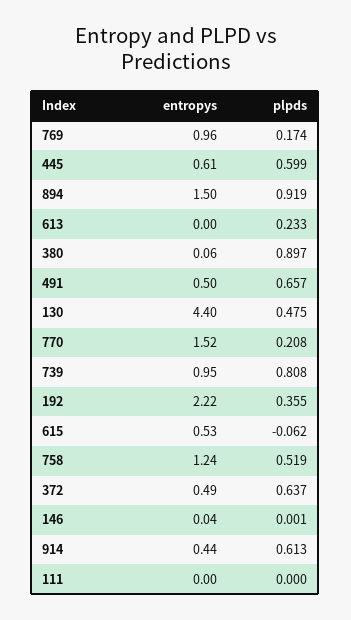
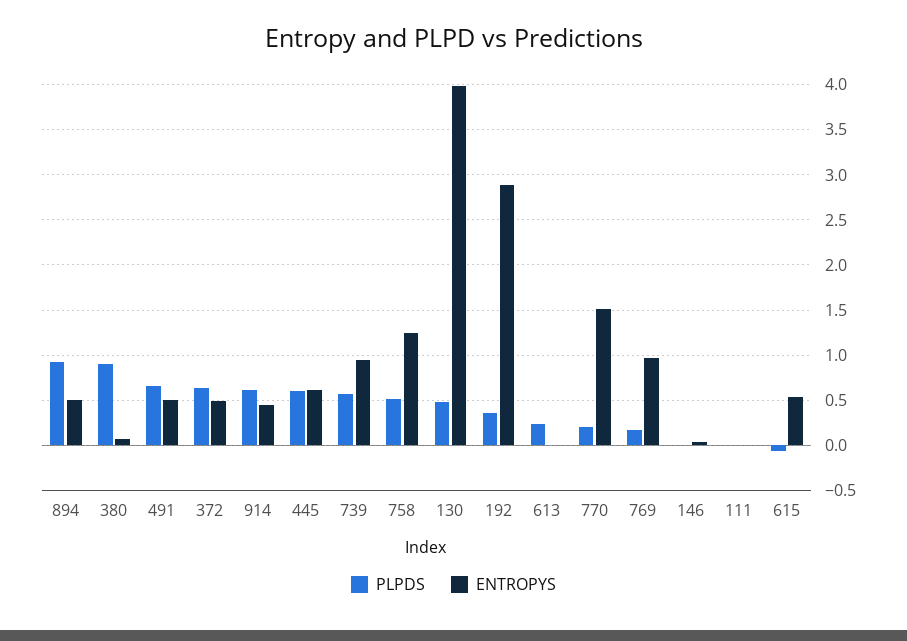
entropys, 894: 1.5 -> 0.5
entropys, 130: 4.4 -> 4
plpds, 739: 0.808 -> 0.6
entropys, 192: 2.22 -> 2.9

